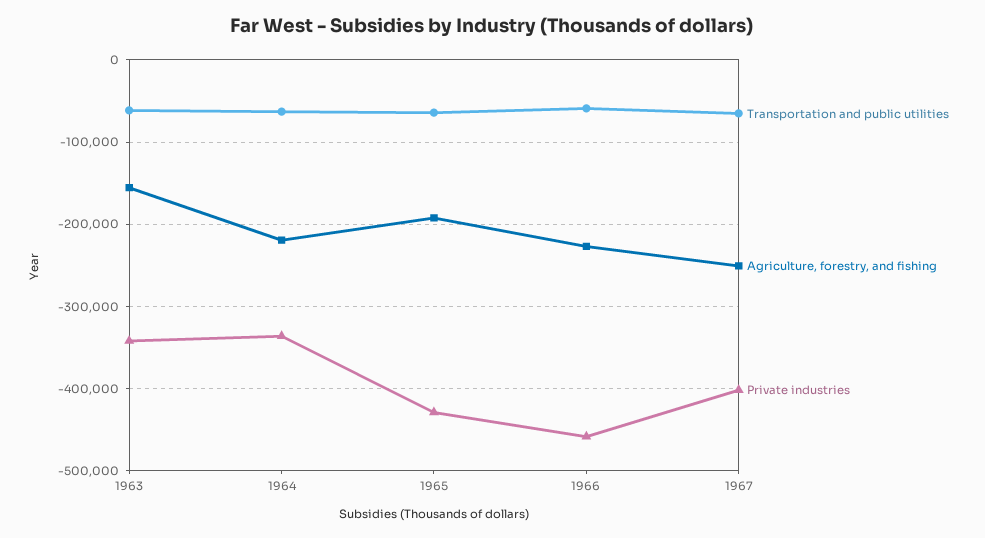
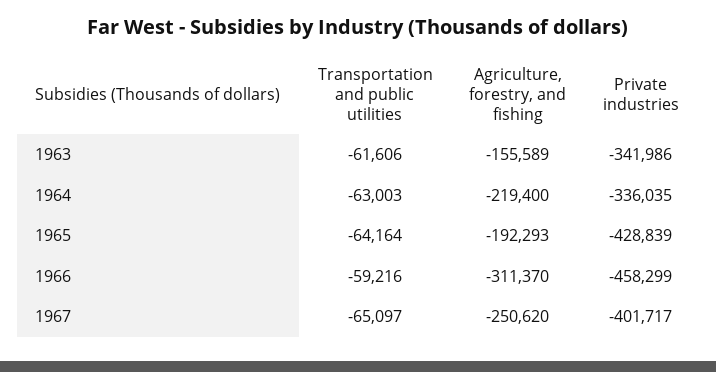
Agriculture, forestry, and fishing, 1966: -230000 -> -311370

